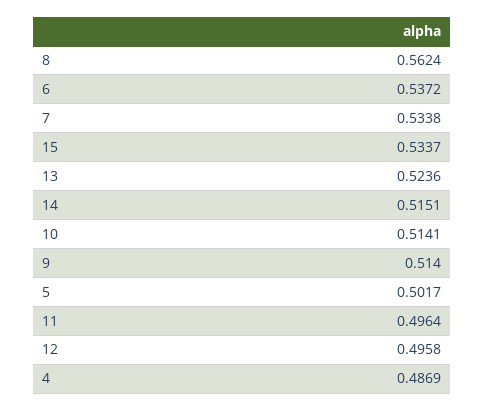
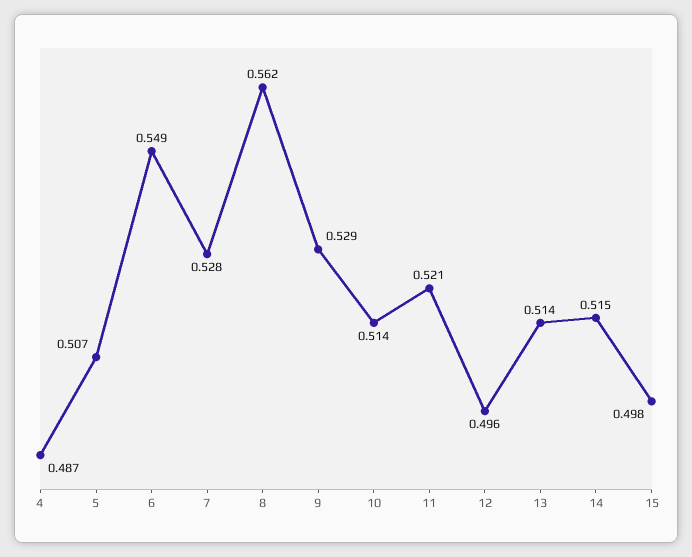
6: 0.5372 -> 0.549
7: 0.5338 -> 0.528
15: 0.5337 -> 0.498
13: 0.5236 -> 0.514
9: 0.514 -> 0.529
5: 0.5017 -> 0.507
11: 0.4964 -> 0.521

